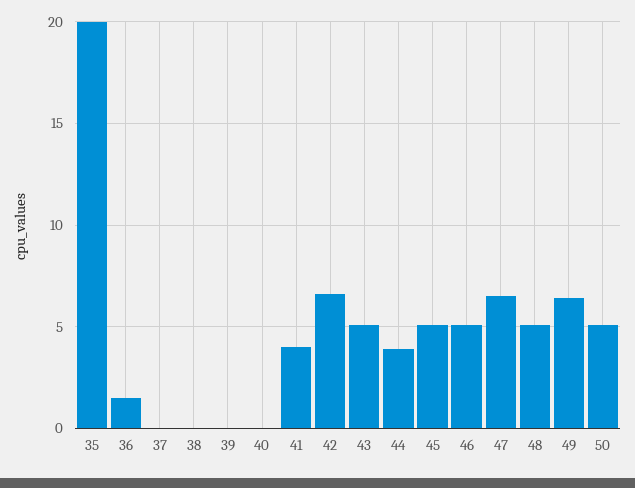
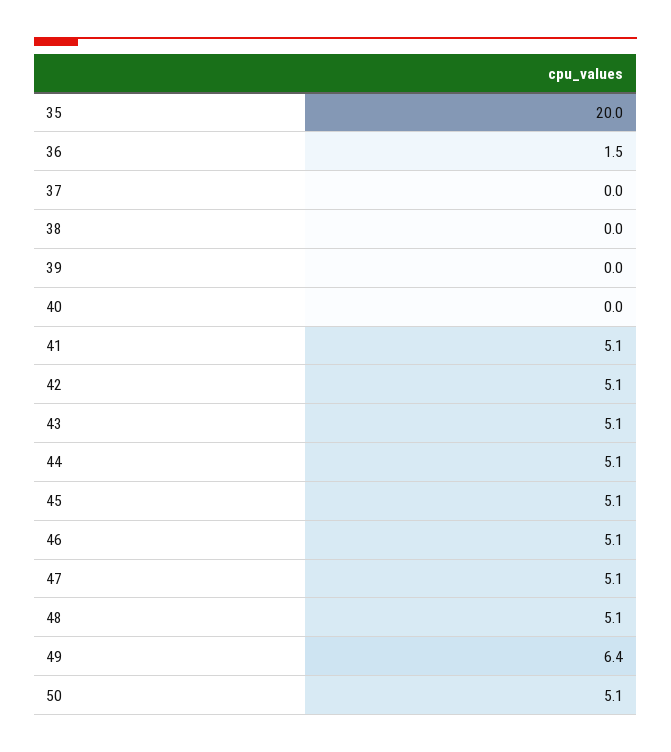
41: 4 -> 5.1
42: 6.5 -> 5.1
44: 4 -> 5.1
47: 6.5 -> 5.1

